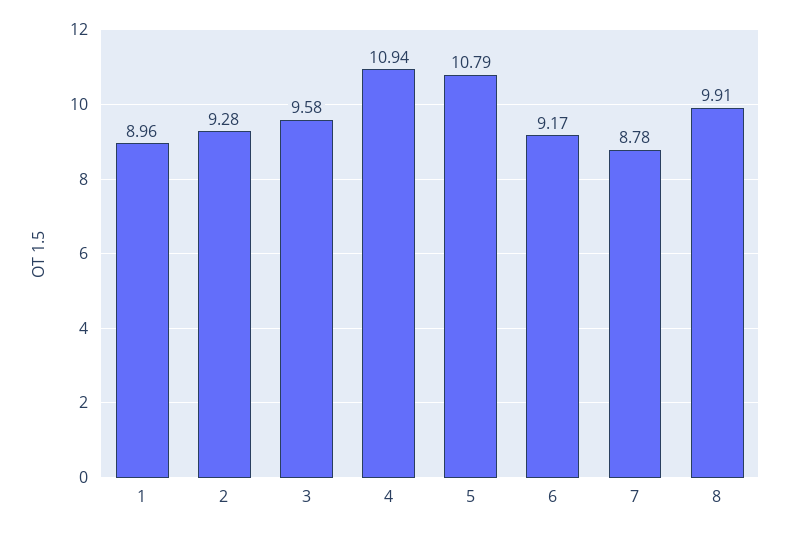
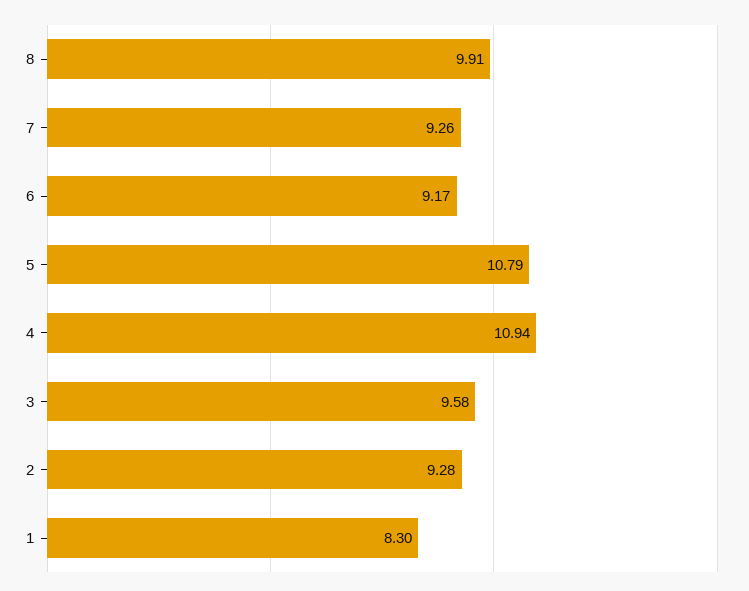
1: 8.96 -> 8.3
7: 8.78 -> 9.26

